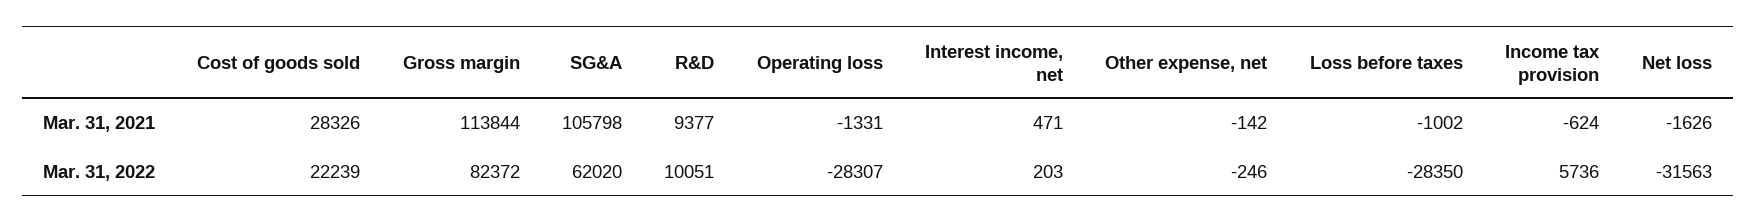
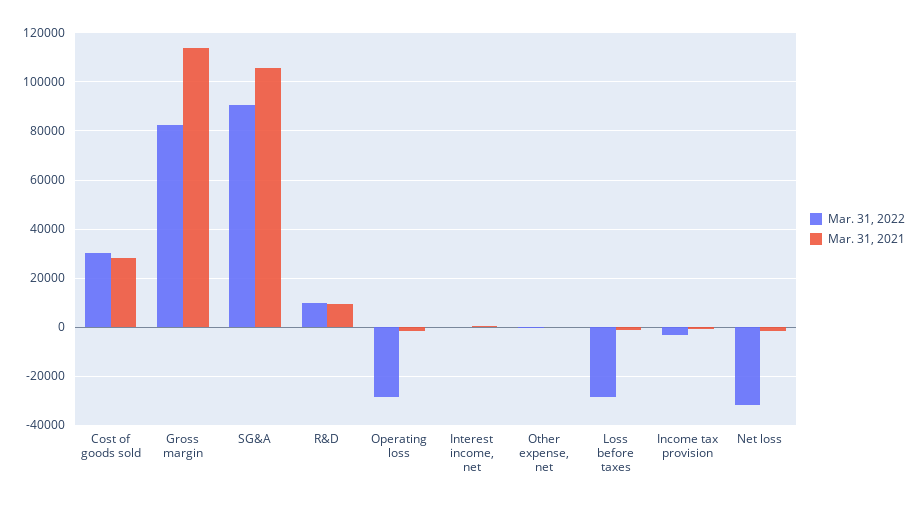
Mar. 31, 2022, Cost of goods sold: 22239 -> 30000
Mar. 31, 2022, SG&A: 62020 -> 90000
Mar. 31, 2022, Income tax provision: 5736 -> -2500

